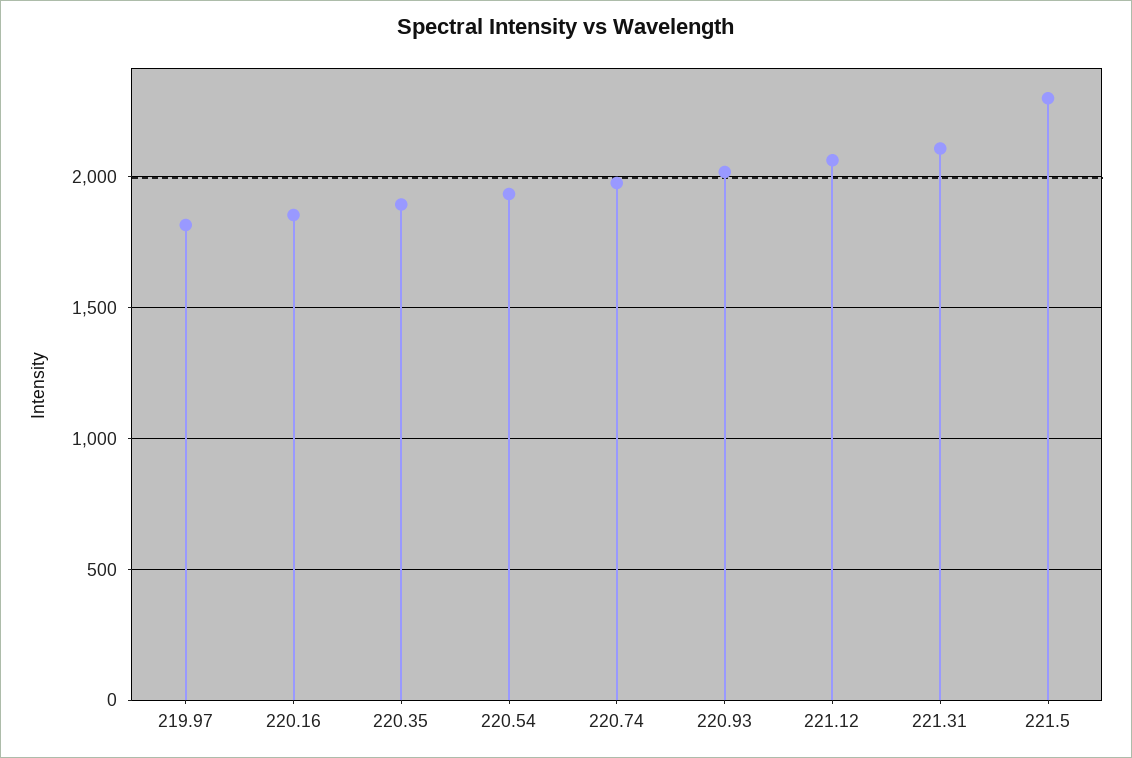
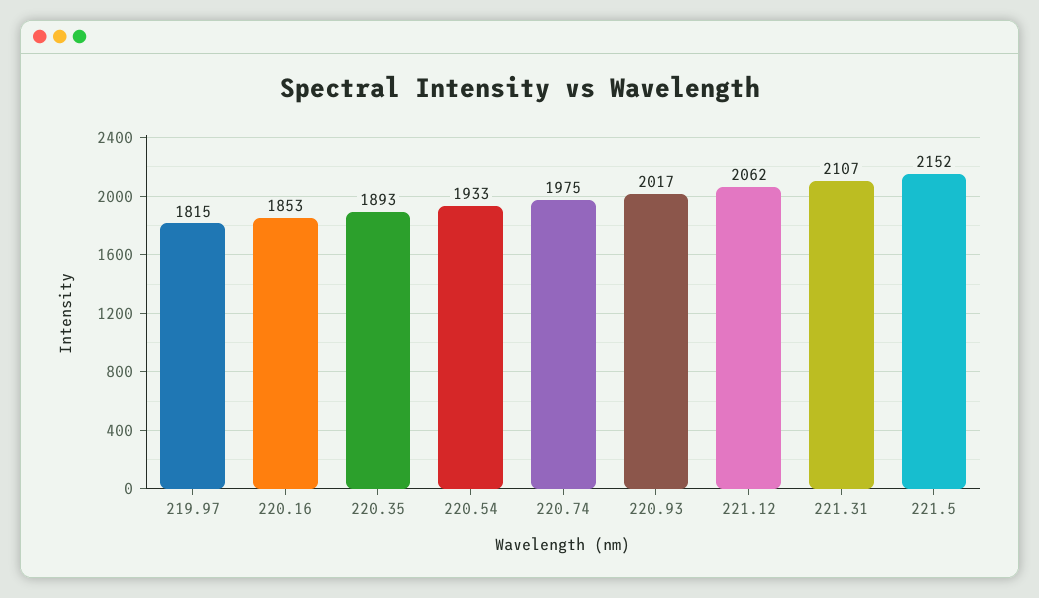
221.5: 2300 -> 2152

